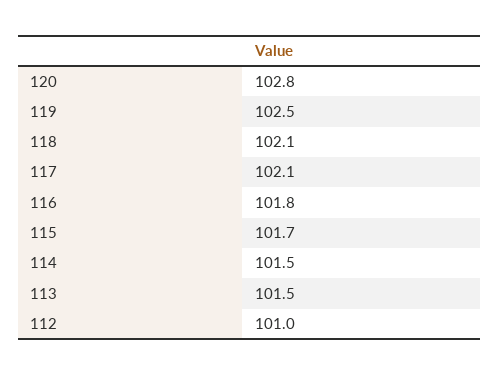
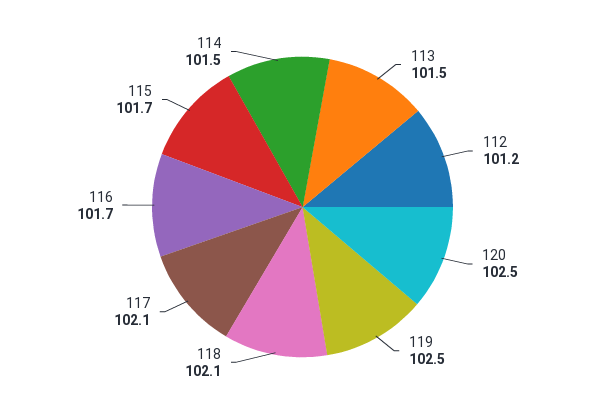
120: 102.8 -> 102.5
116: 101.8 -> 101.7
112: 101 -> 101.2

